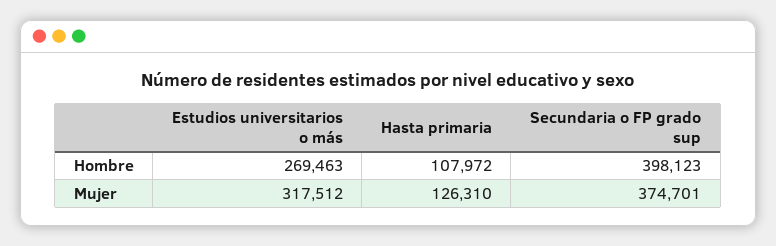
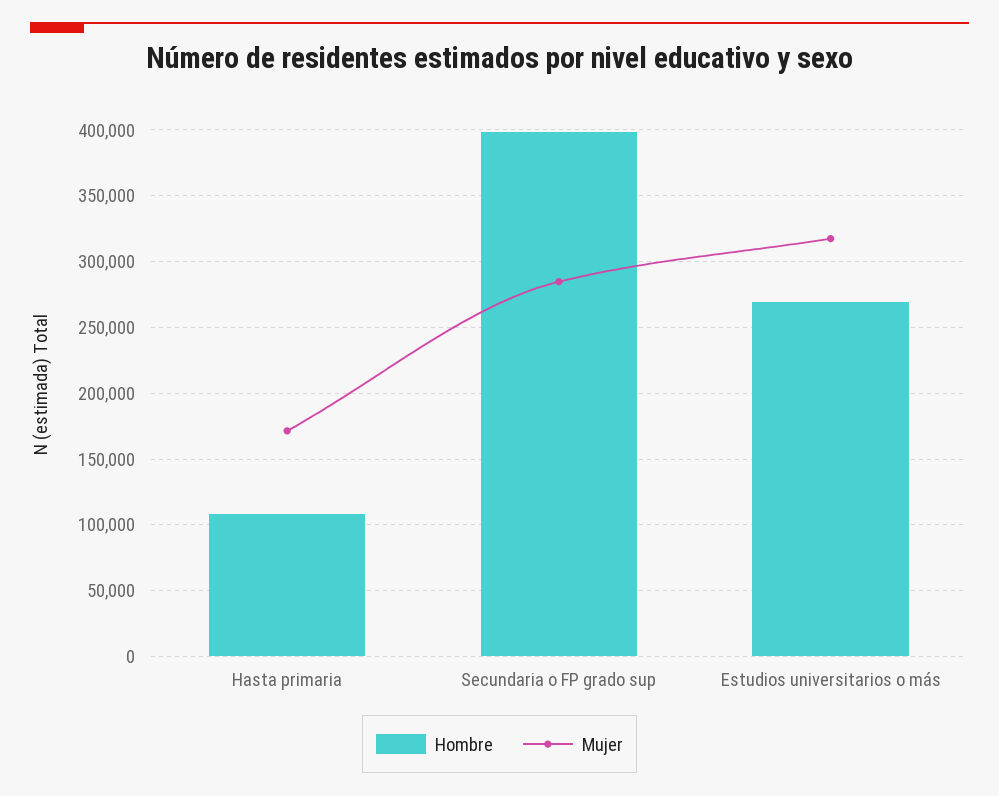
Mujer, Hasta primaria: 126310 -> 170000
Mujer, Secundaria o FP grado sup: 374701 -> 285000

